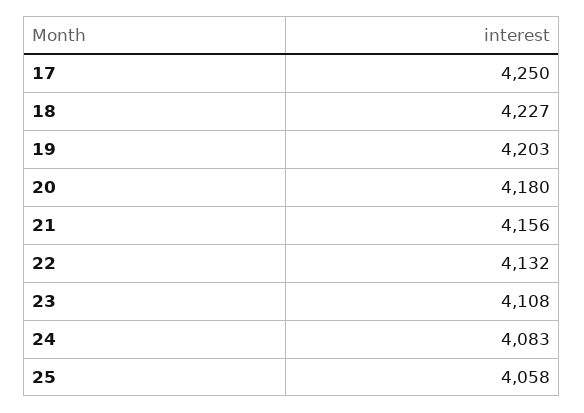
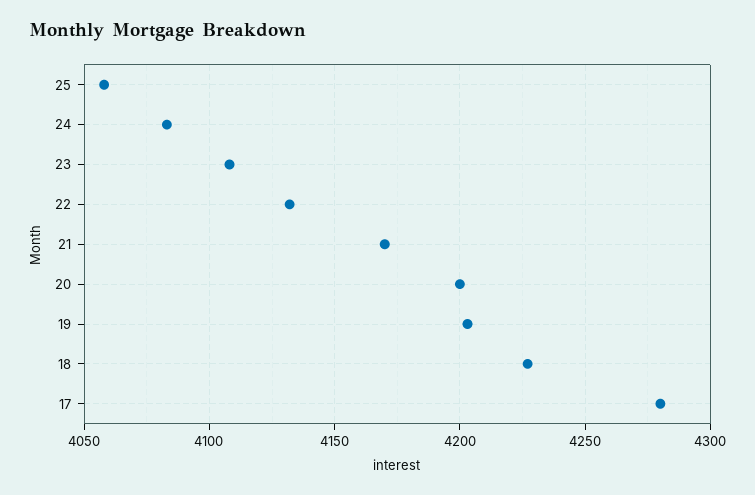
17: 4250 -> 4280
20: 4180 -> 4200
21: 4156 -> 4170

